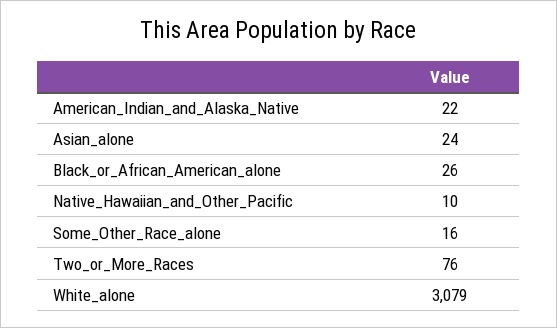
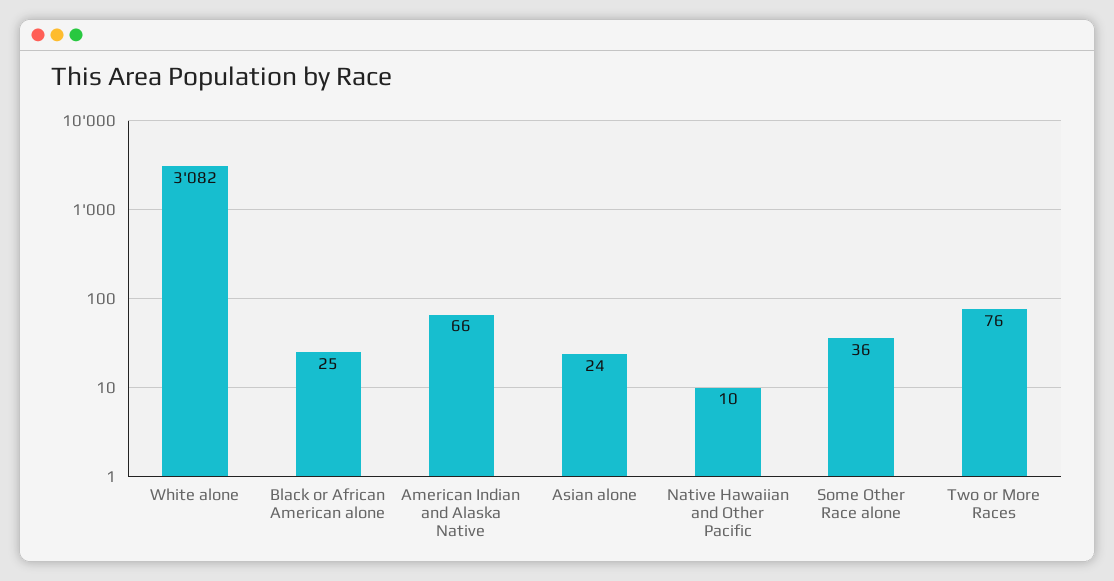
American_Indian_and_Alaska_Native: 22 -> 66
Black_or_African_American_alone: 26 -> 25
Some_Other_Race_alone: 16 -> 36
White_alone: 3079 -> 3082

